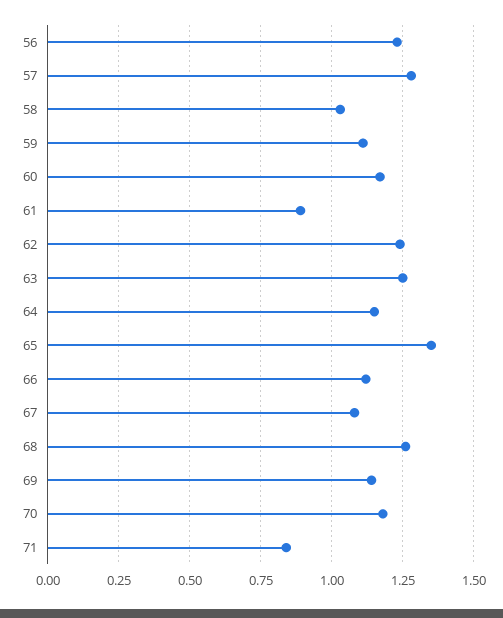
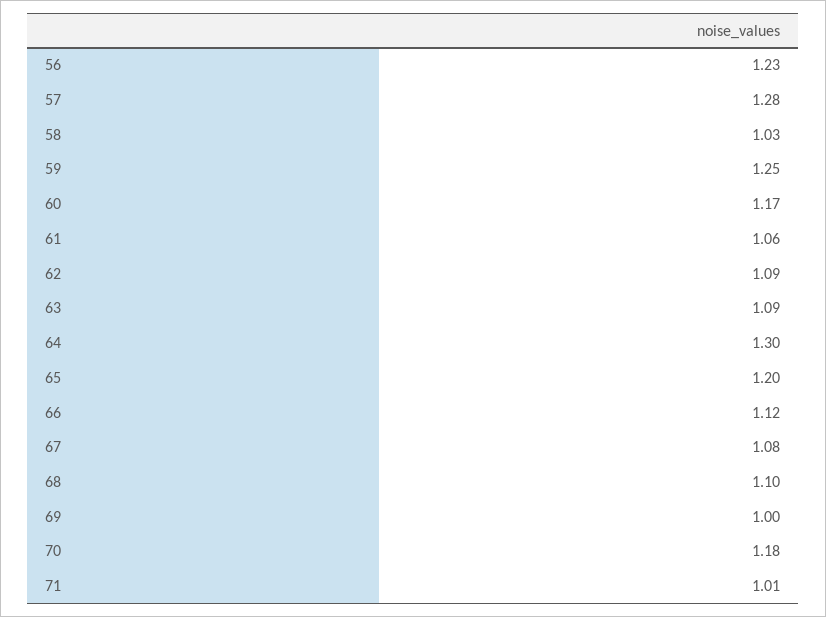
59: 1.1 -> 1.25
61: 0.9 -> 1.06
62: 1.25 -> 1.09
63: 1.25 -> 1.09
64: 1.15 -> 1.3
65: 1.35 -> 1.2
68: 1.25 -> 1.1
69: 1.15 -> 1
71: 0.85 -> 1.01

